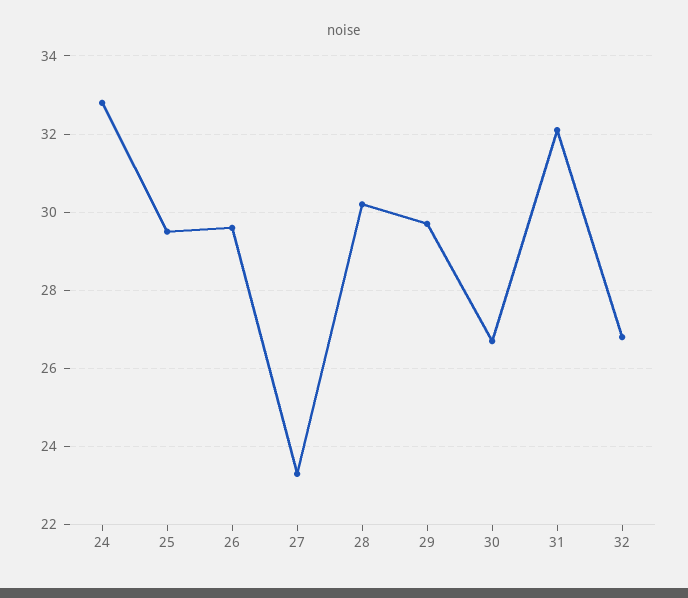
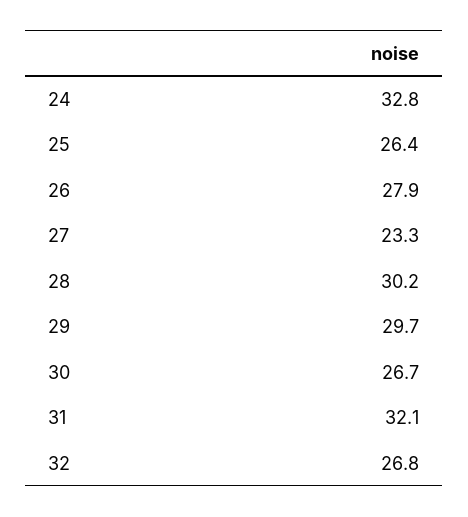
25: 29.5 -> 26.4
26: 29.5 -> 27.9

